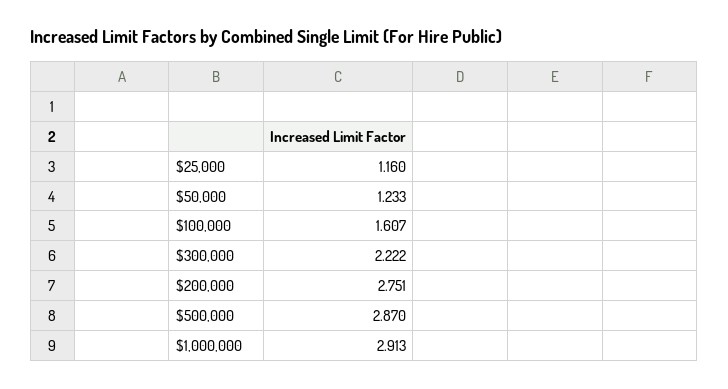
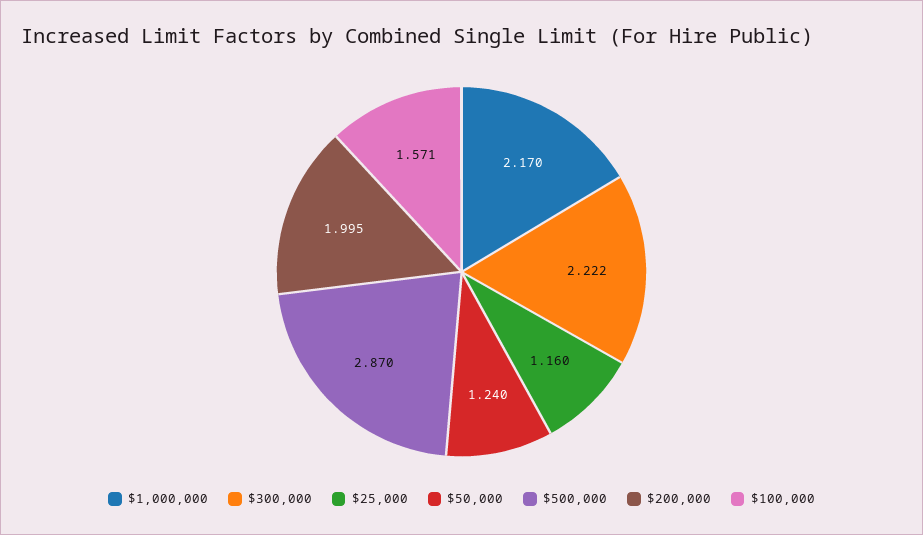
$50,000: 1.233 -> 1.24
$100,000: 1.607 -> 1.571
$200,000: 2.751 -> 1.995
$1,000,000: 2.913 -> 2.17

